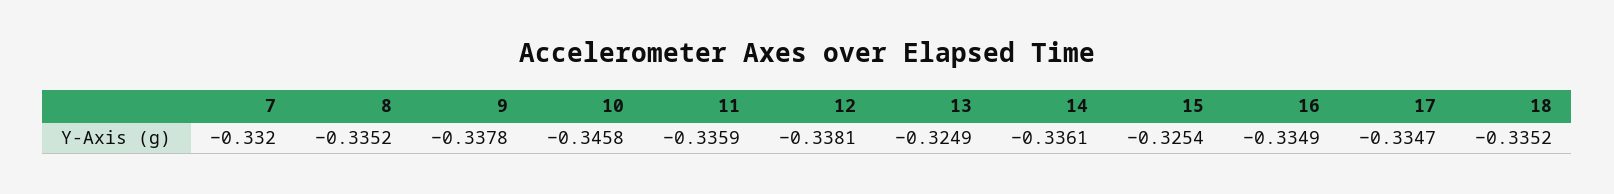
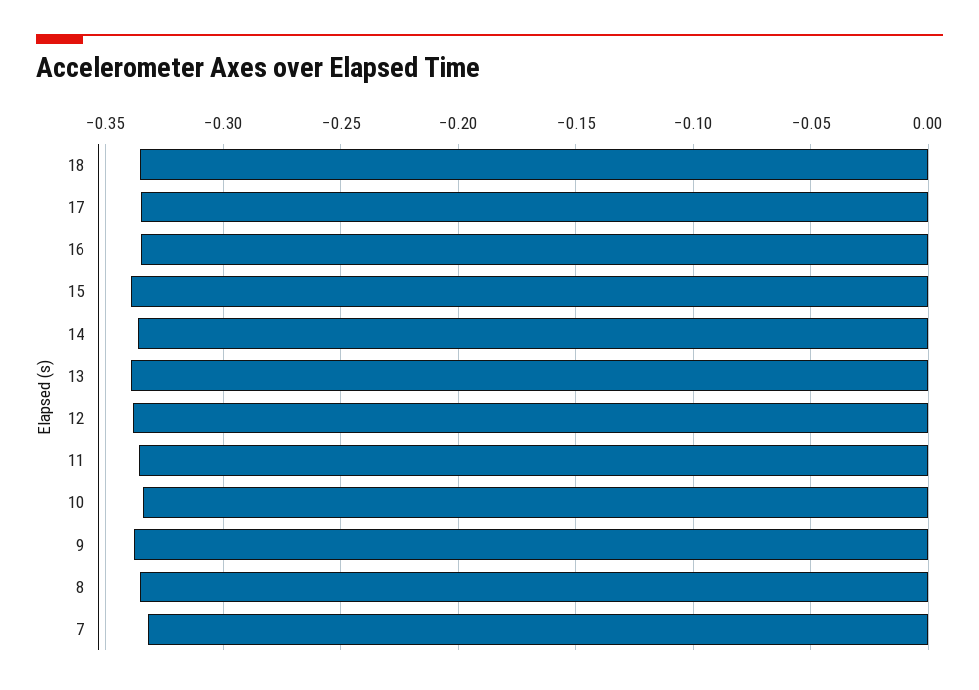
10: -0.3458 -> -0.335
13: -0.3249 -> -0.34
15: -0.3254 -> -0.34

